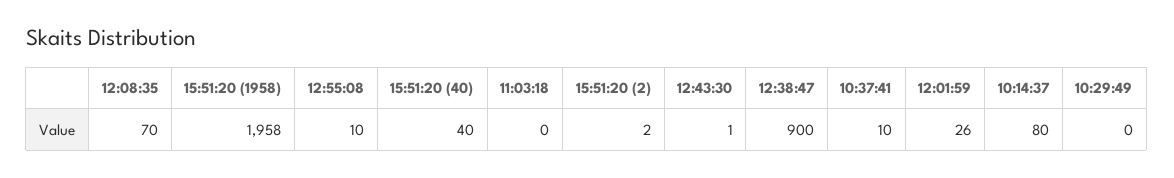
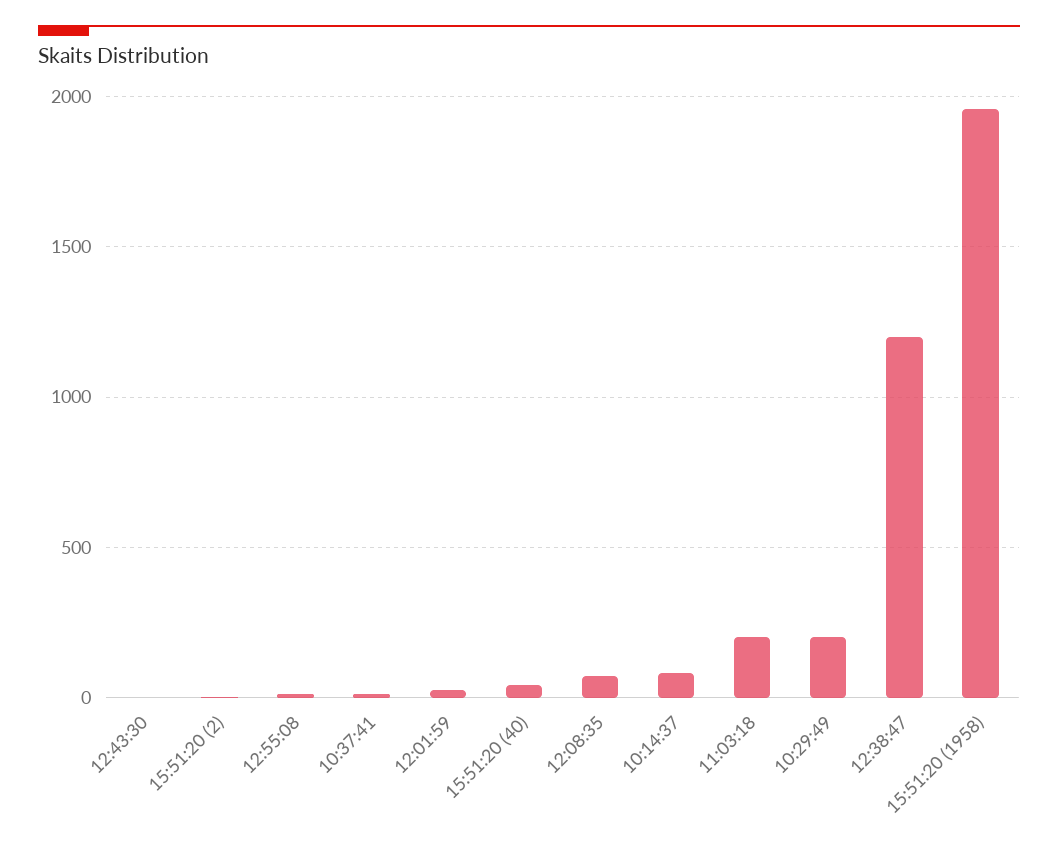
11:03:18: 0 -> 200
12:38:47: 900 -> 1200
10:29:49: 0 -> 200

